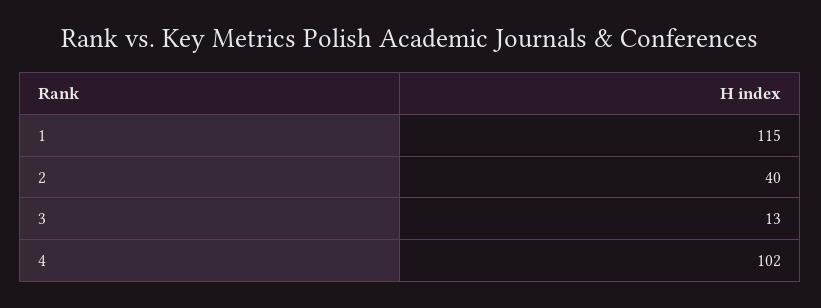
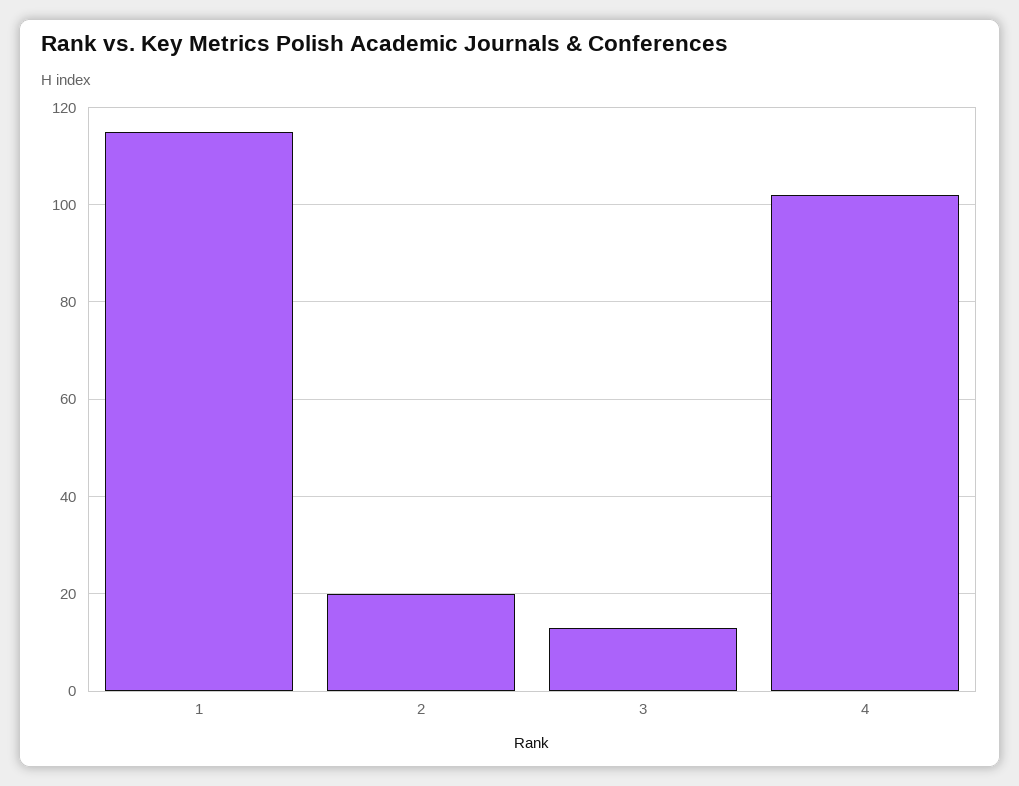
2: 40 -> 20

